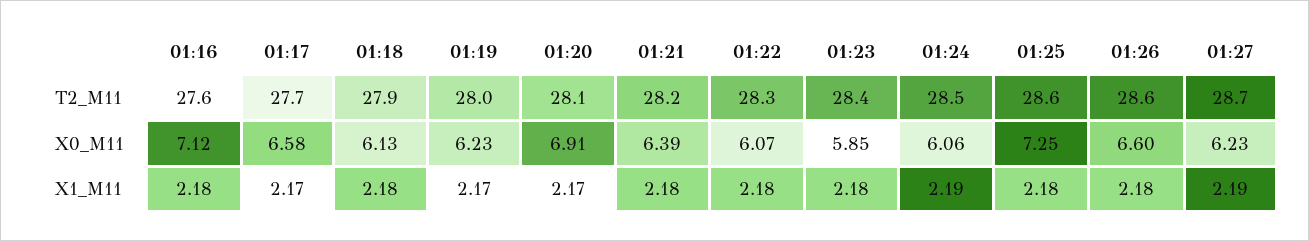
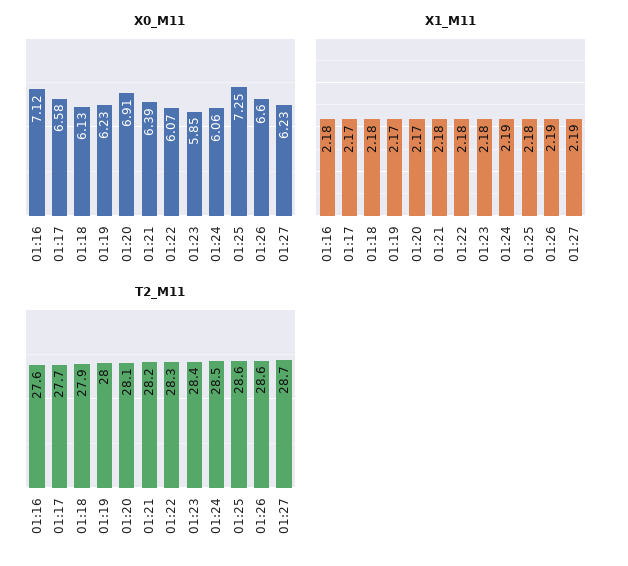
X1_M11, 01:26: 2.18 -> 2.19

